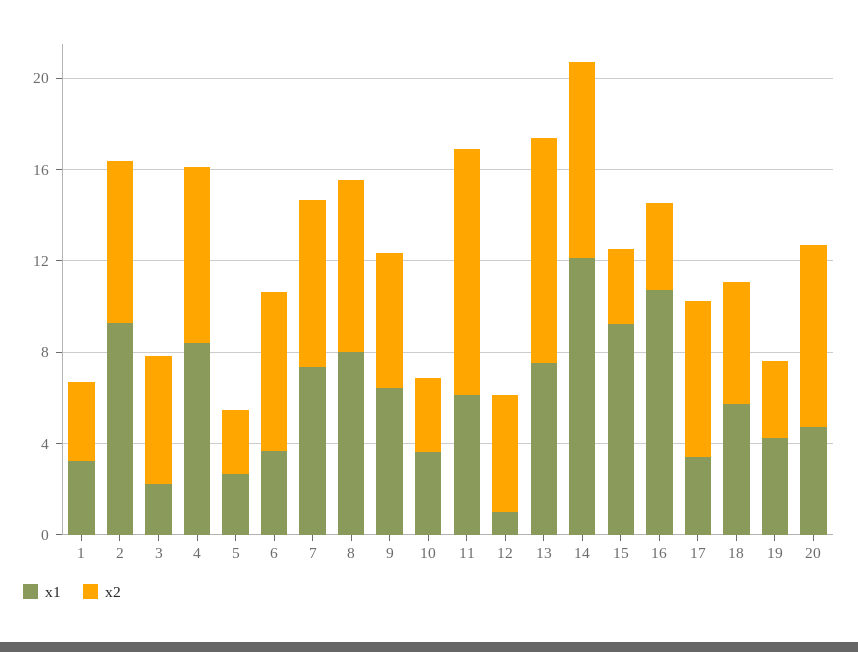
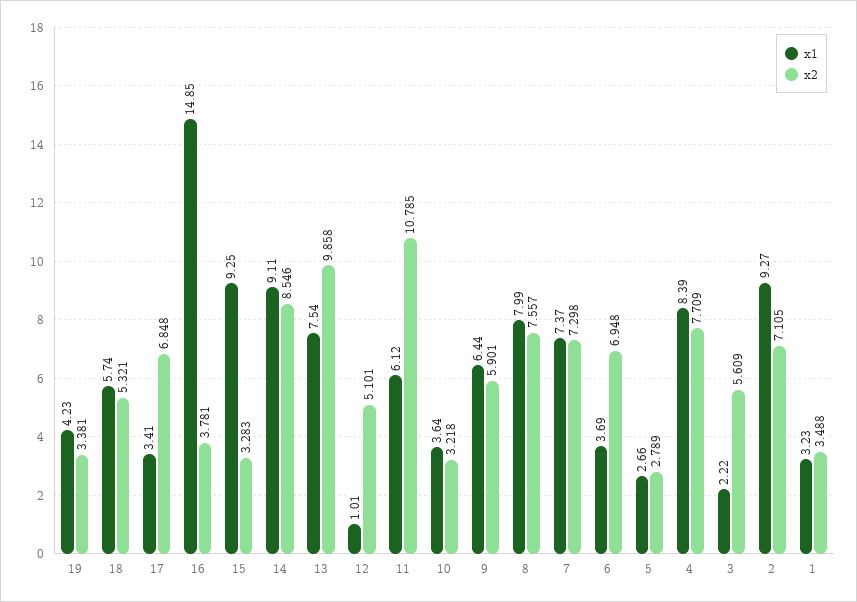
x1, 14: 12 -> 9.11
x1, 16: 11 -> 14.85
x1, 20: 5 -> none
x2, 20: 8 -> none

